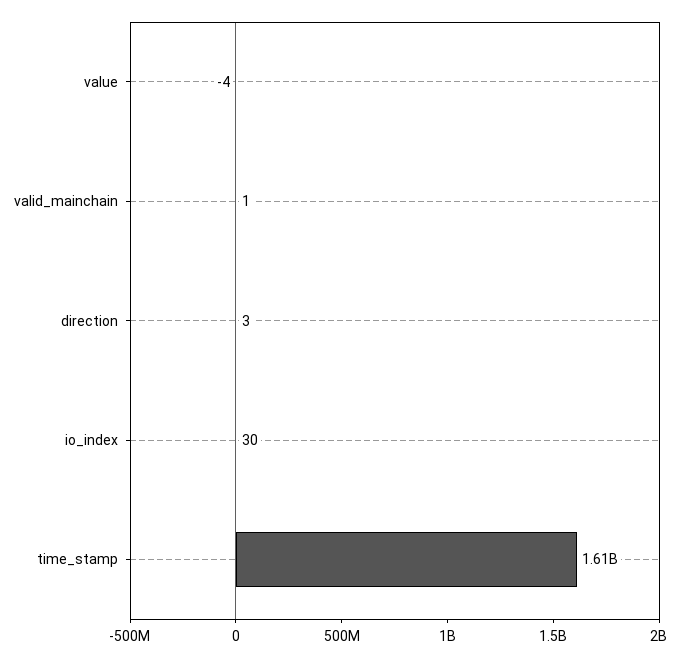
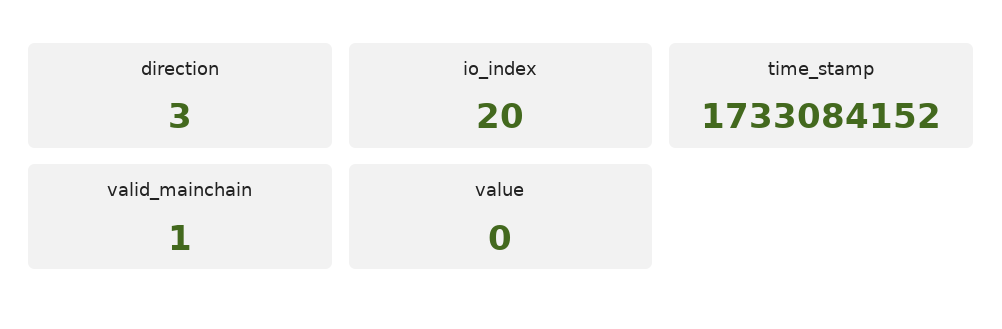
value: -4 -> 0
io_index: 30 -> 20
time_stamp: 1610000000 -> 1733084152

